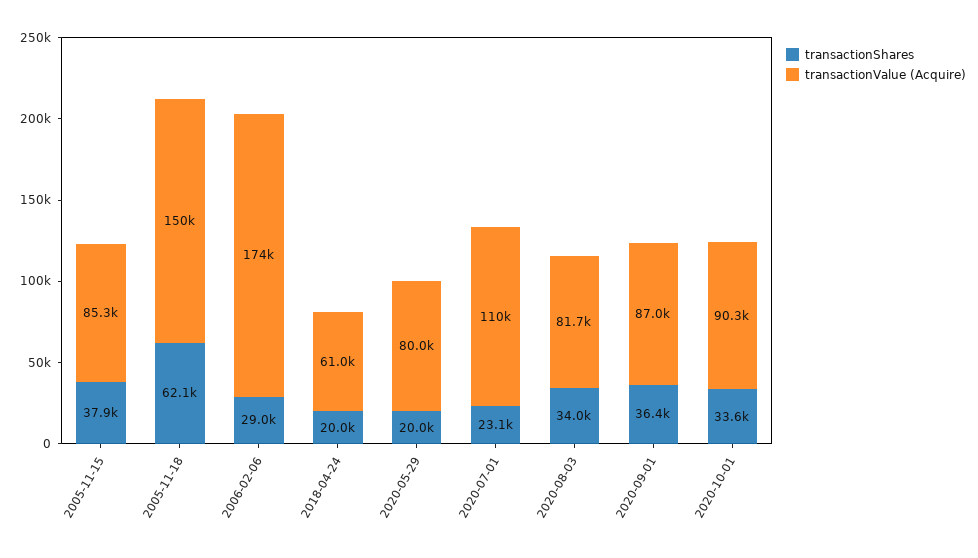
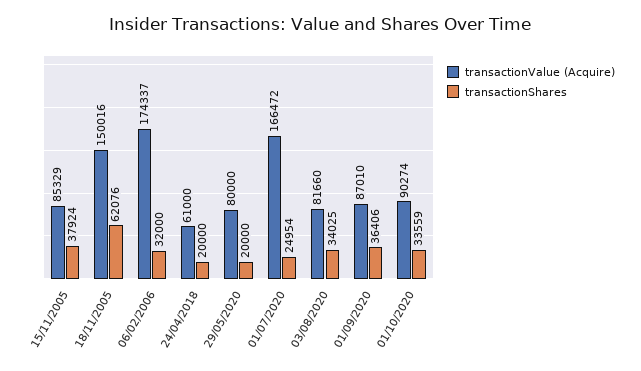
transactionShares, 2006-02-06: 29000 -> 32000
transactionShares, 2020-07-01: 23100 -> 24954
transactionValue (Acquire), 2020-07-01: 110000 -> 166472

